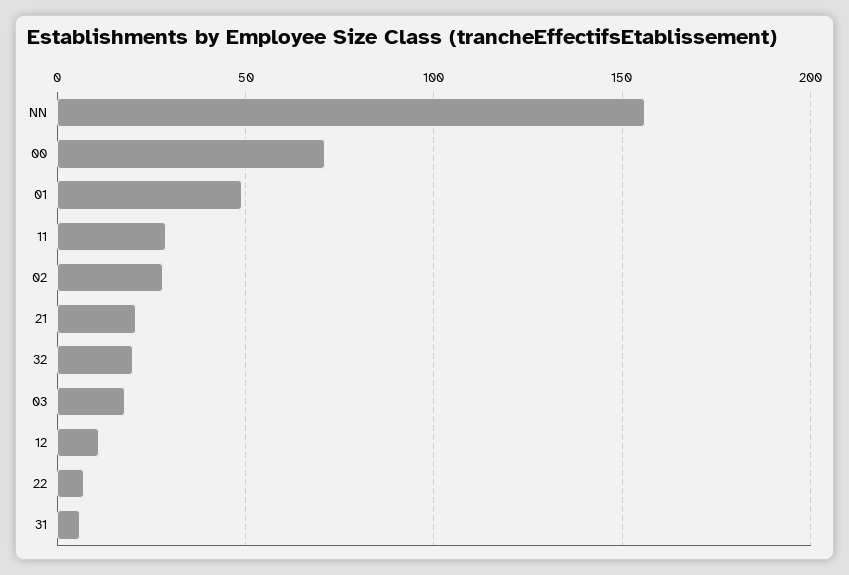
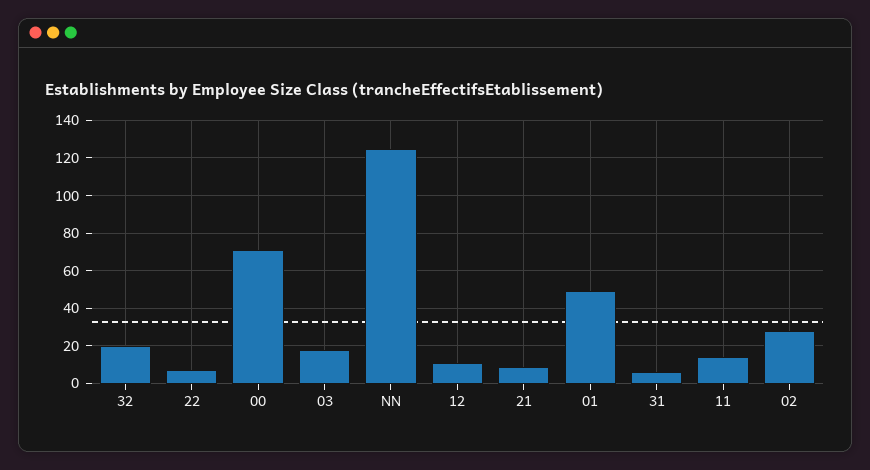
NN: 155 -> 125
11: 30 -> 15
21: 20 -> 10

